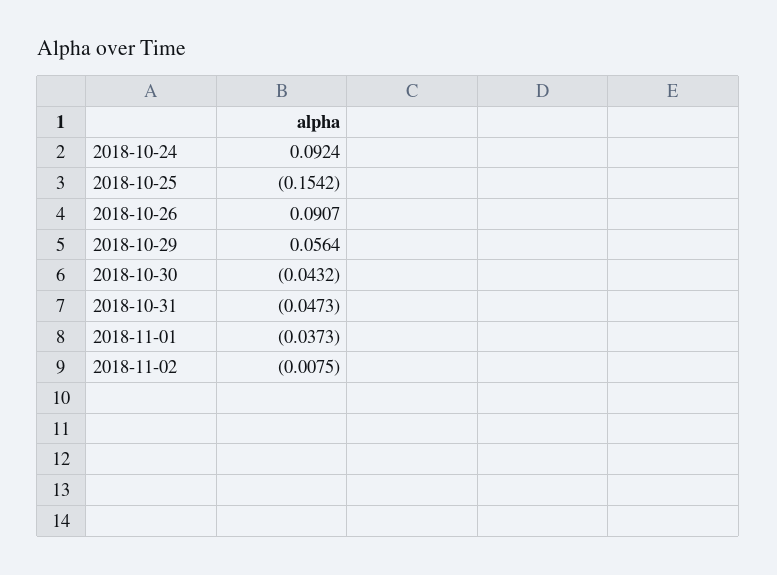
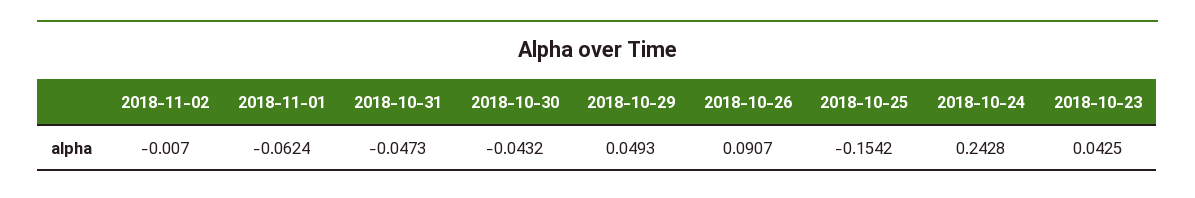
2018-10-24: 0.0924 -> 0.2428
2018-10-29: 0.0564 -> 0.0493
2018-11-01: -0.0373 -> -0.0624
2018-11-02: -0.0075 -> -0.007
2018-10-23: none -> 0.0425

